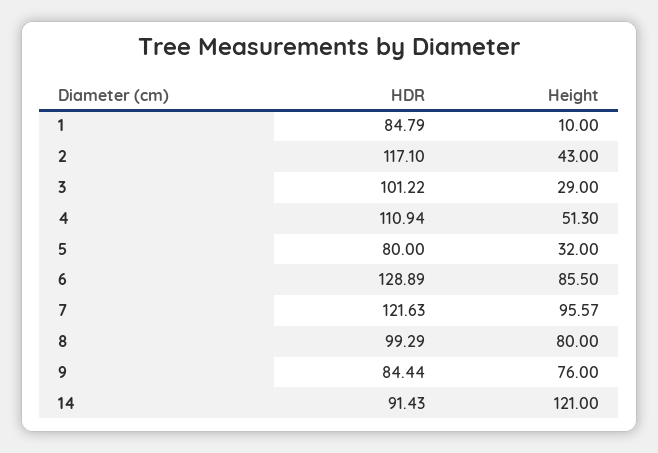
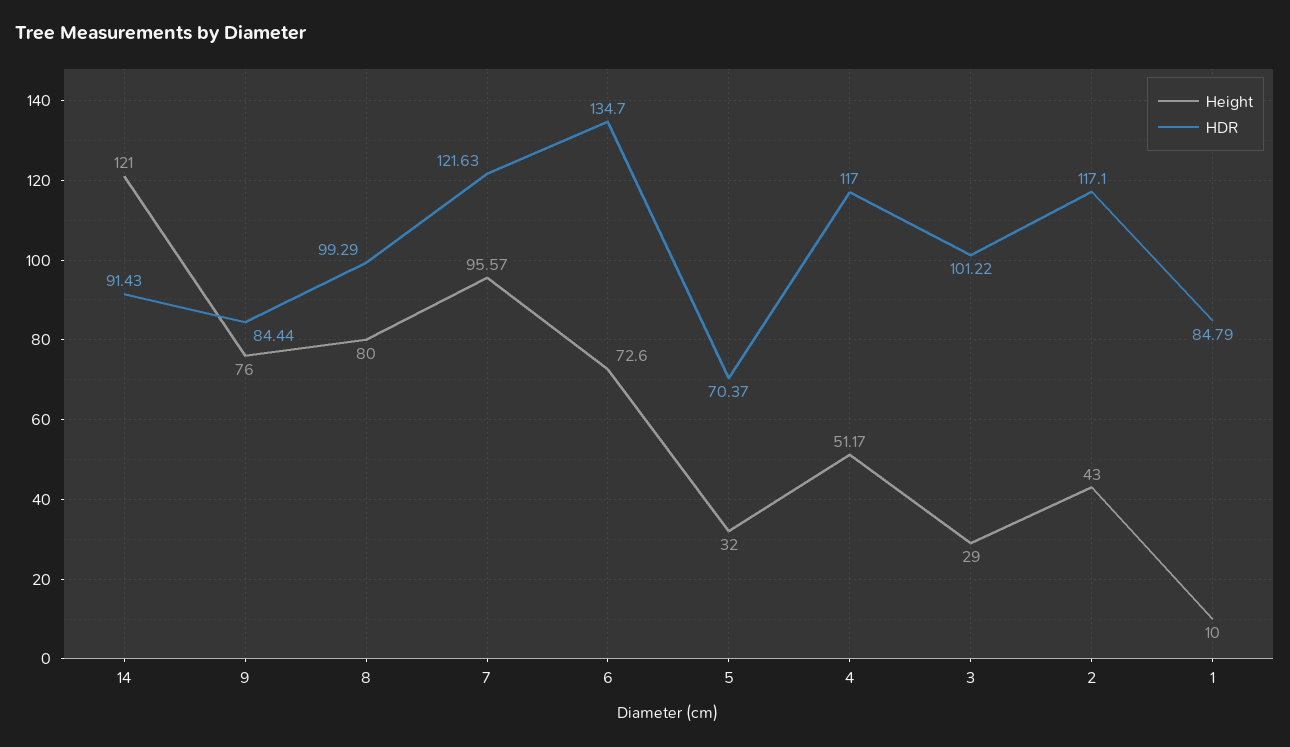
HDR, 4: 110.94 -> 117
Height, 4: 51.3 -> 51.17
HDR, 5: 80 -> 70.37
HDR, 6: 128.89 -> 134.7
Height, 6: 85.5 -> 72.6

